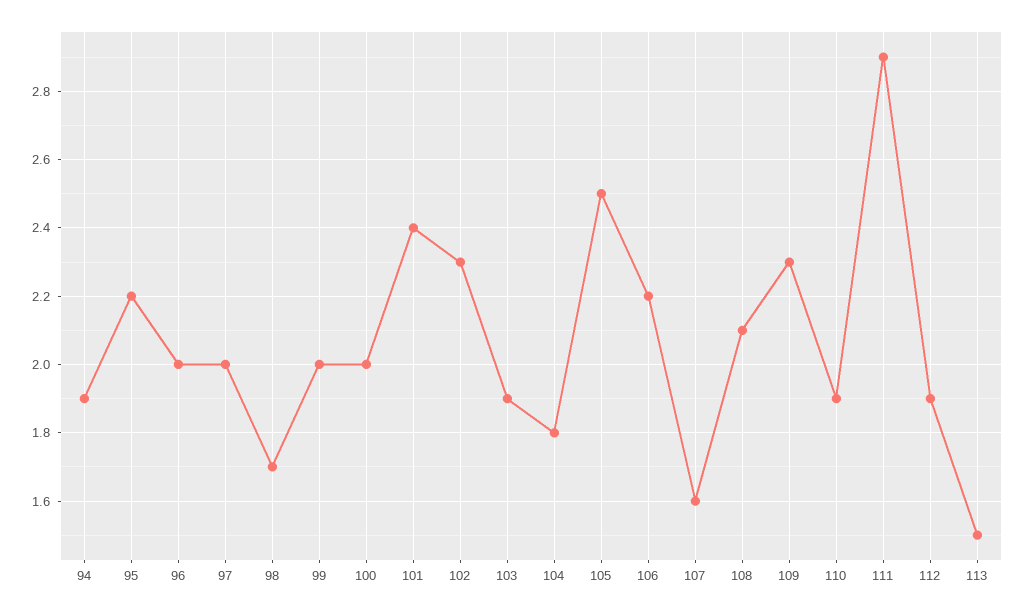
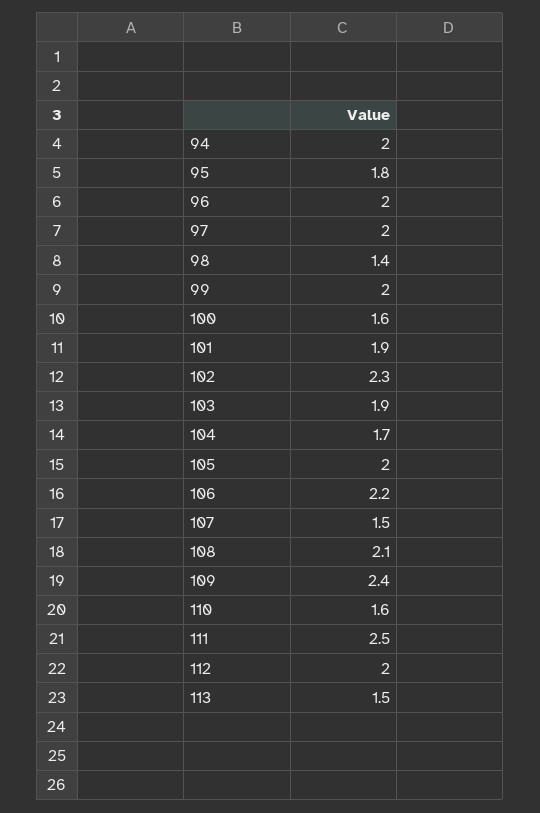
94: 1.9 -> 2
95: 2.2 -> 1.8
98: 1.7 -> 1.4
100: 2 -> 1.6
101: 2.4 -> 1.9
104: 1.8 -> 1.7
105: 2.5 -> 2
107: 1.6 -> 1.5
109: 2.3 -> 2.4
110: 1.9 -> 1.6
111: 2.9 -> 2.5
112: 1.9 -> 2

